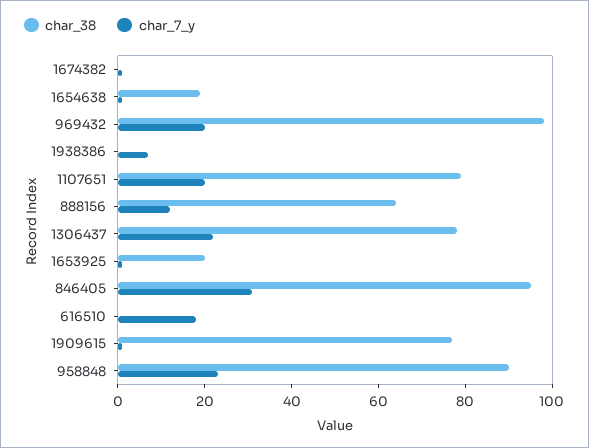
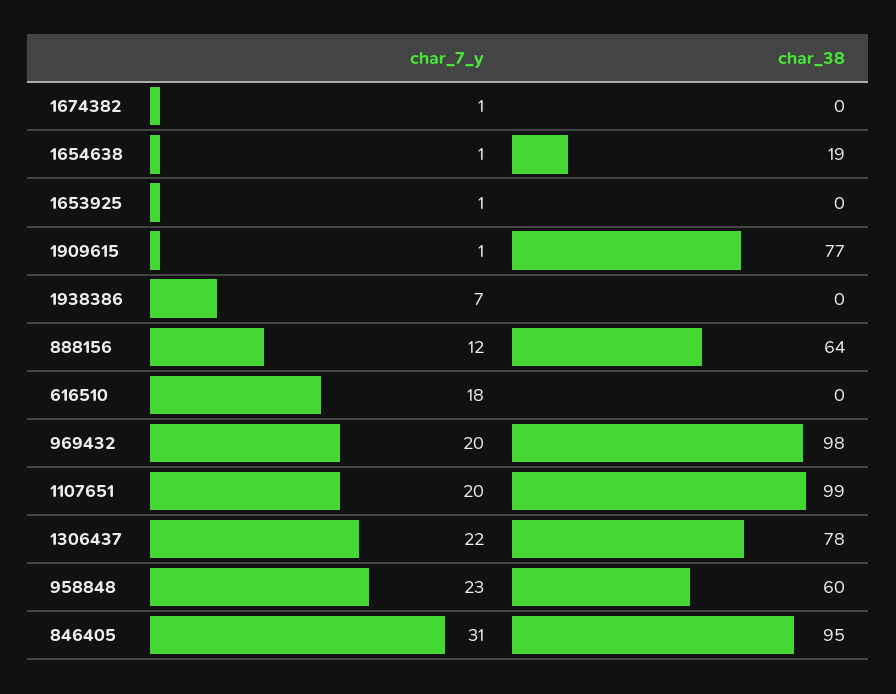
char_38, 1107651: 80 -> 99
char_38, 1653925: 20 -> 0
char_38, 958848: 90 -> 60

